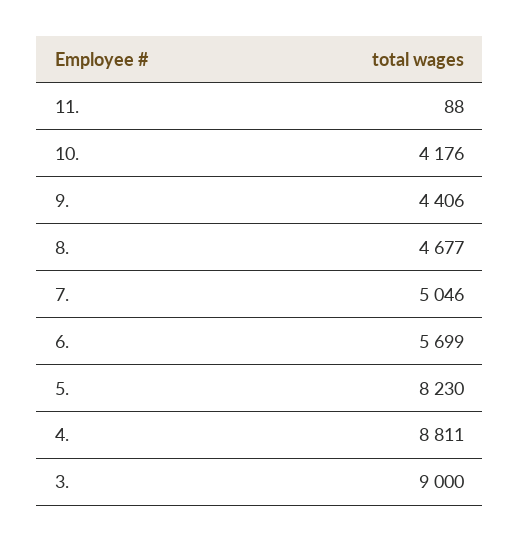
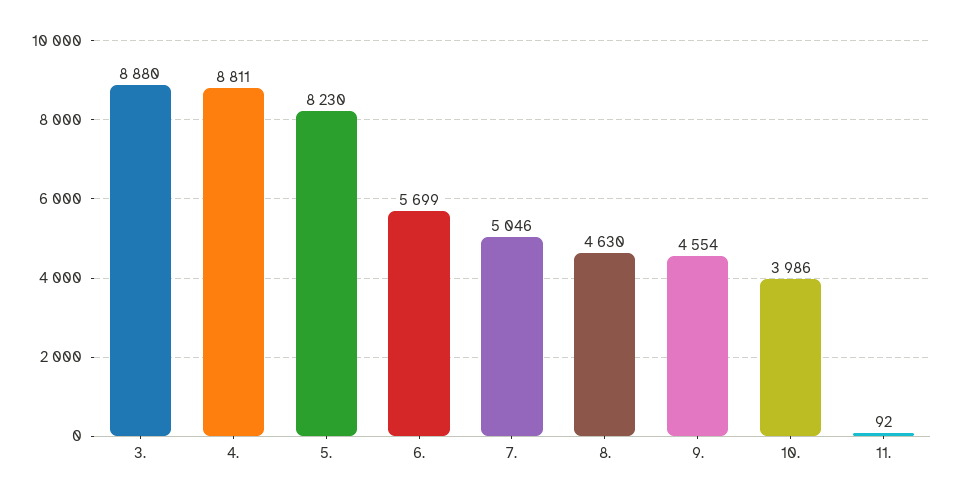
11.: 88 -> 92
10.: 4176 -> 3986
9.: 4406 -> 4554
8.: 4677 -> 4630
3.: 9000 -> 8880

